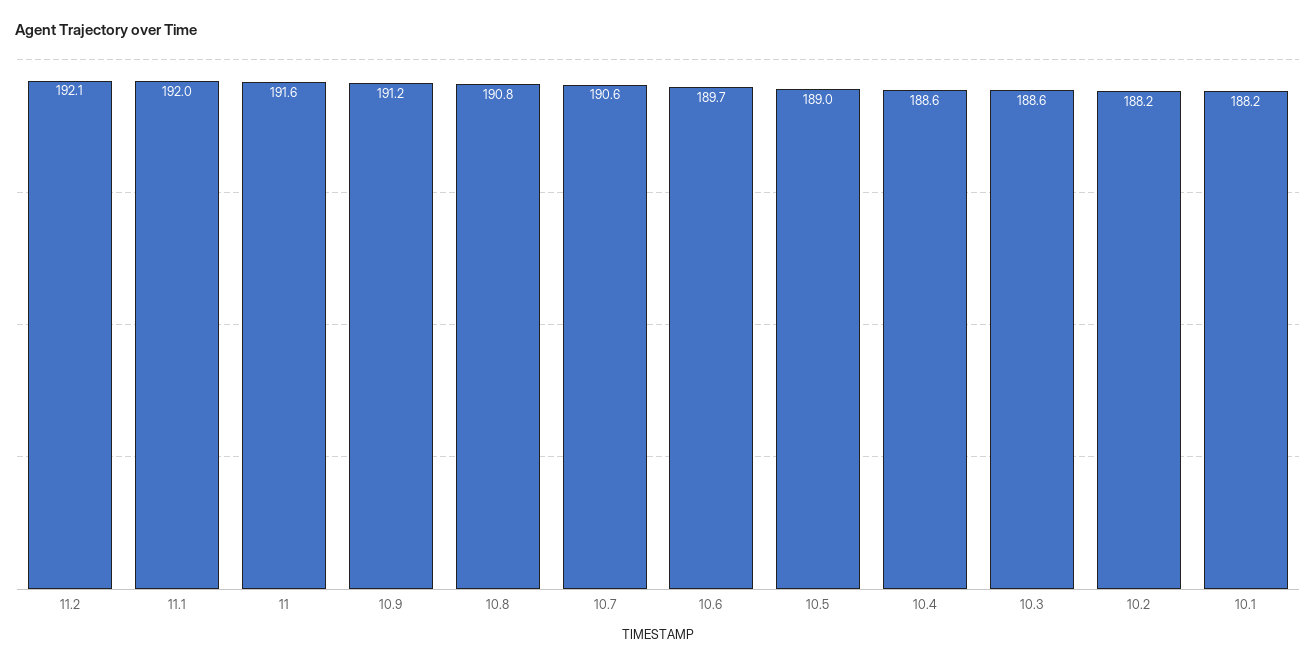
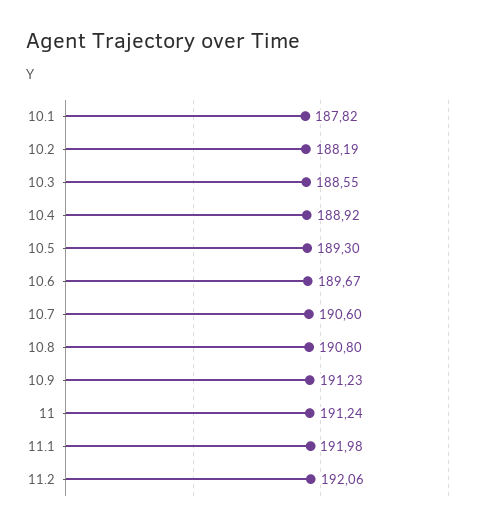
11: 191.6 -> 191.24
10.5: 189 -> 189.3
10.4: 188.6 -> 188.92
10.1: 188.2 -> 187.82

